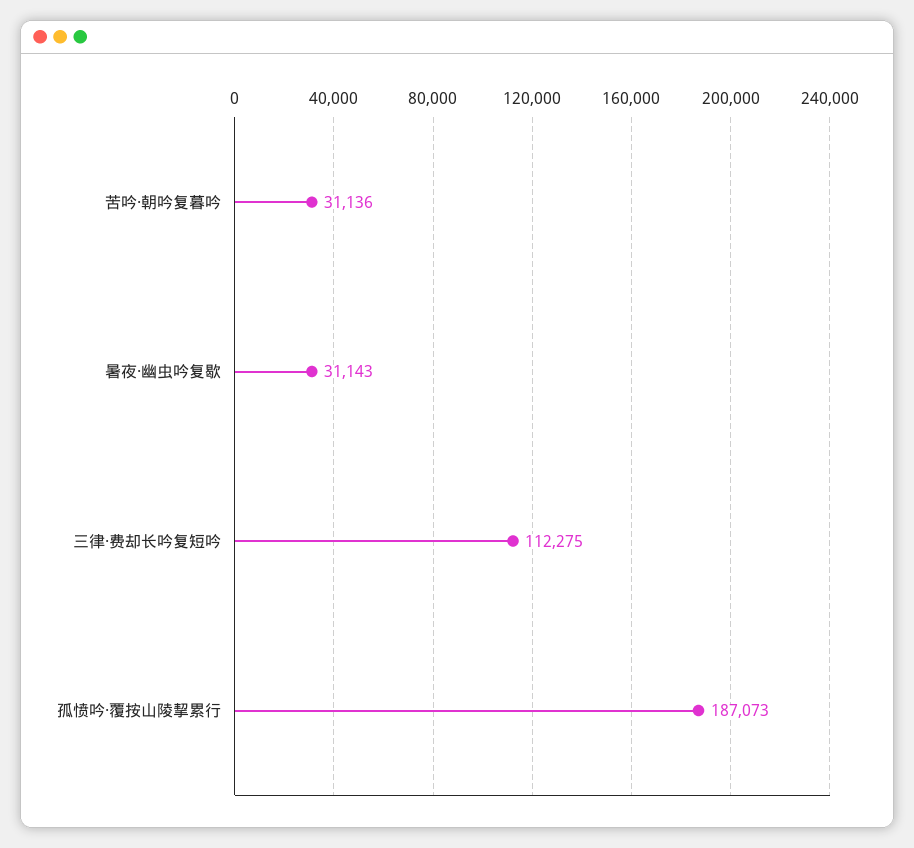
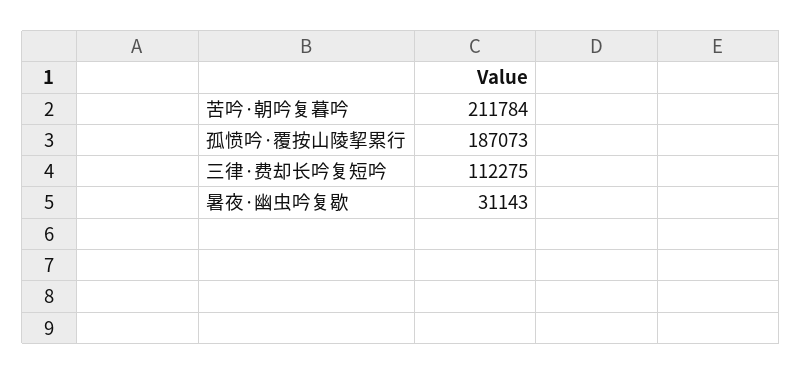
苦吟·朝吟复暮吟: 31136 -> 211784

